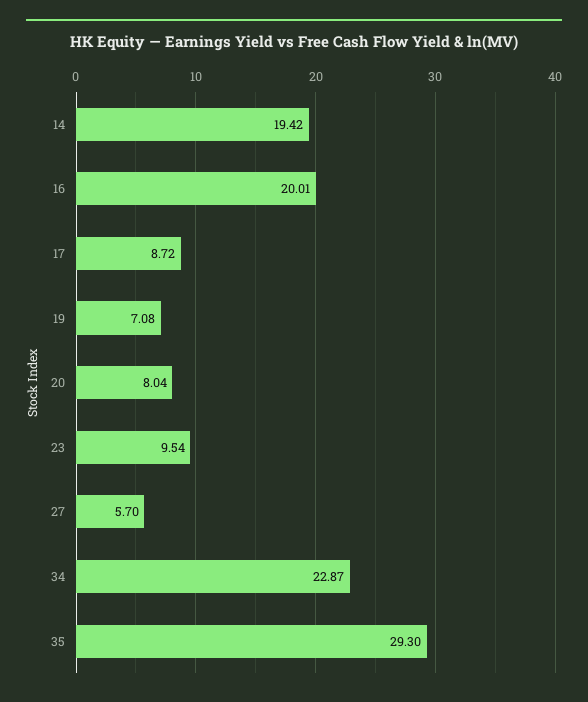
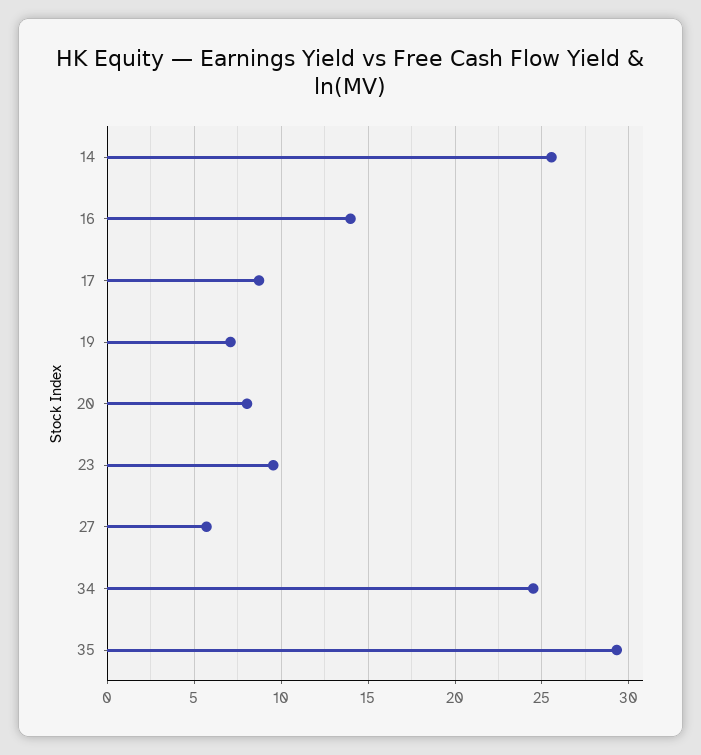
14: 19.42 -> 25.5
16: 20.01 -> 14
34: 22.87 -> 24.5

